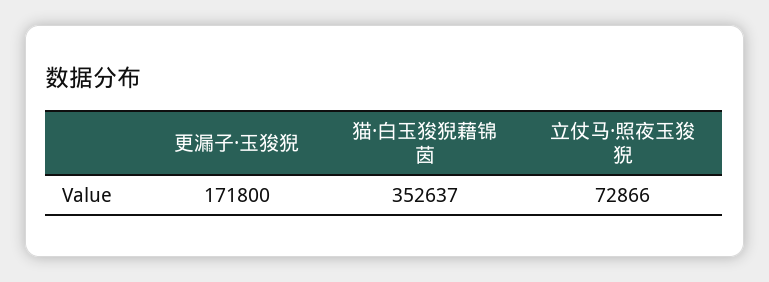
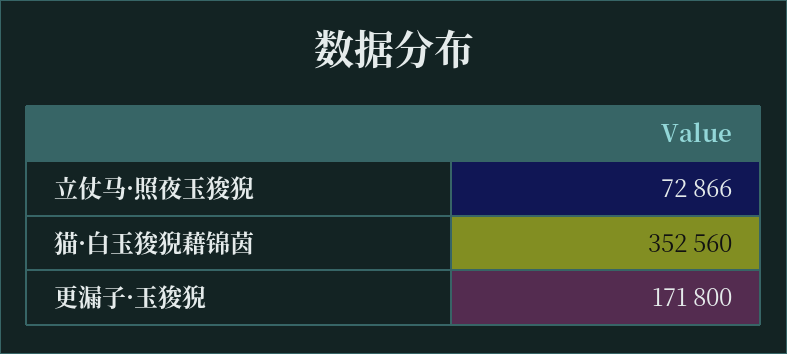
猫·白玉狻猊藉锦茵: 352637 -> 352560

